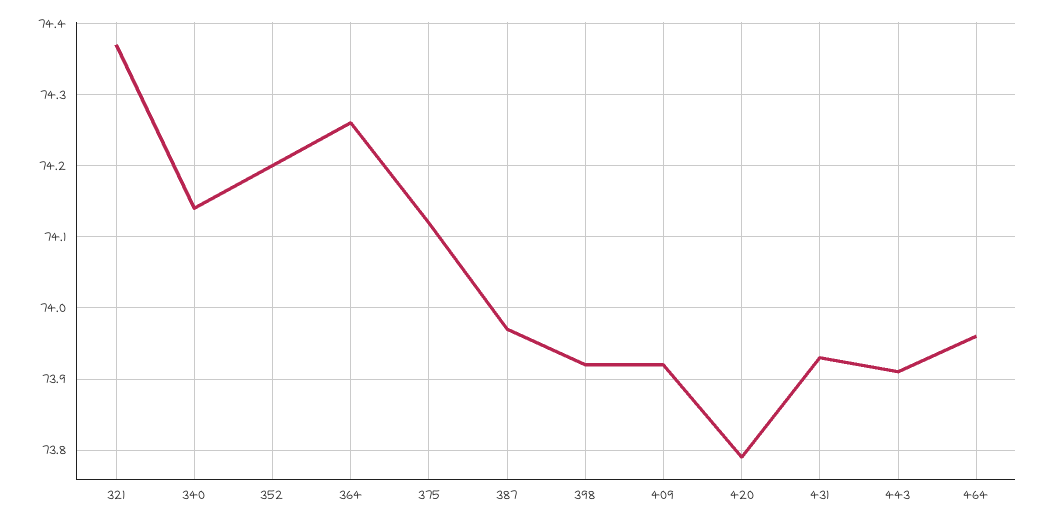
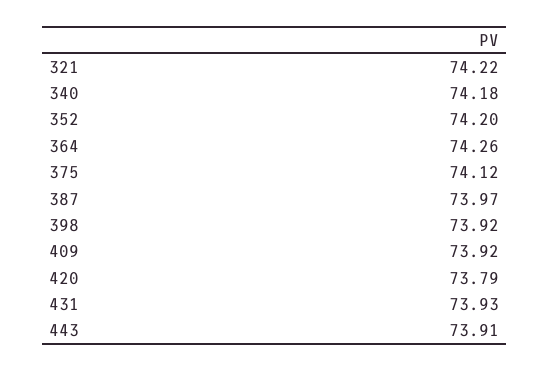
321: 74.37 -> 74.22
340: 74.14 -> 74.18
464: 73.96 -> none

